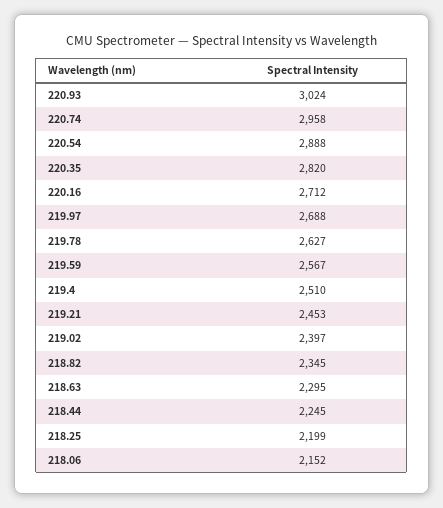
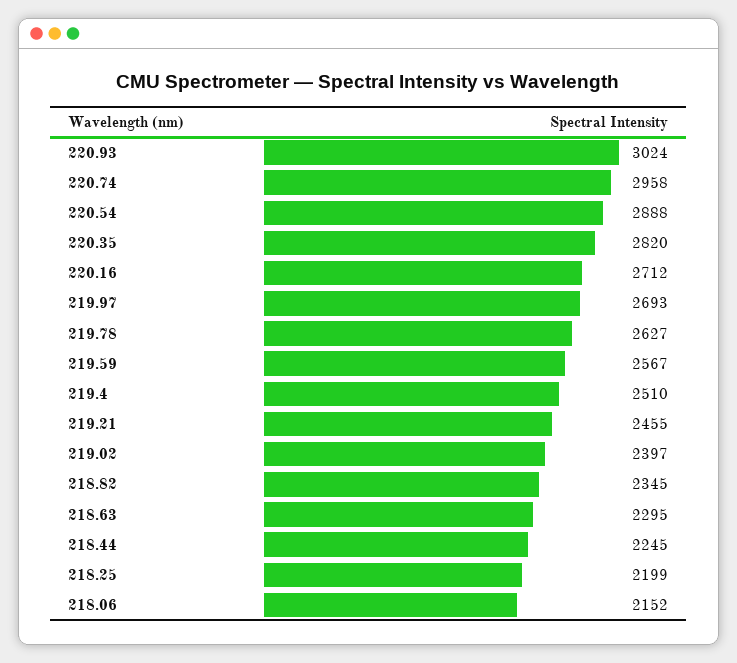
219.97: 2688 -> 2693
219.21: 2453 -> 2455

